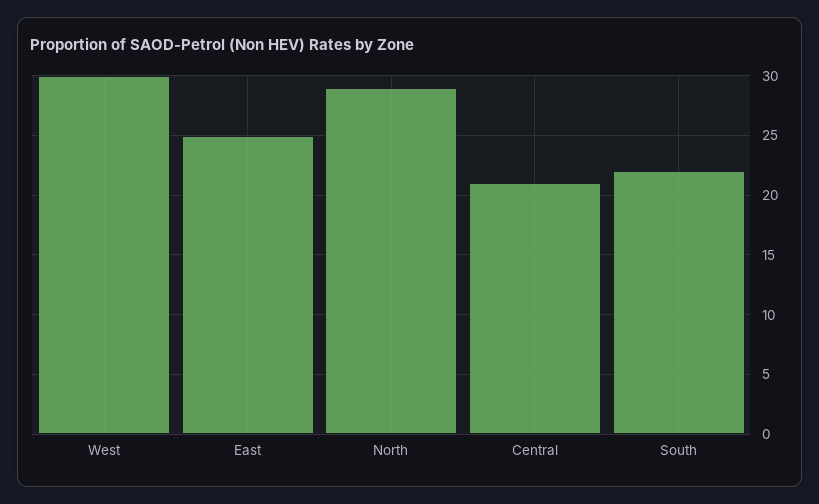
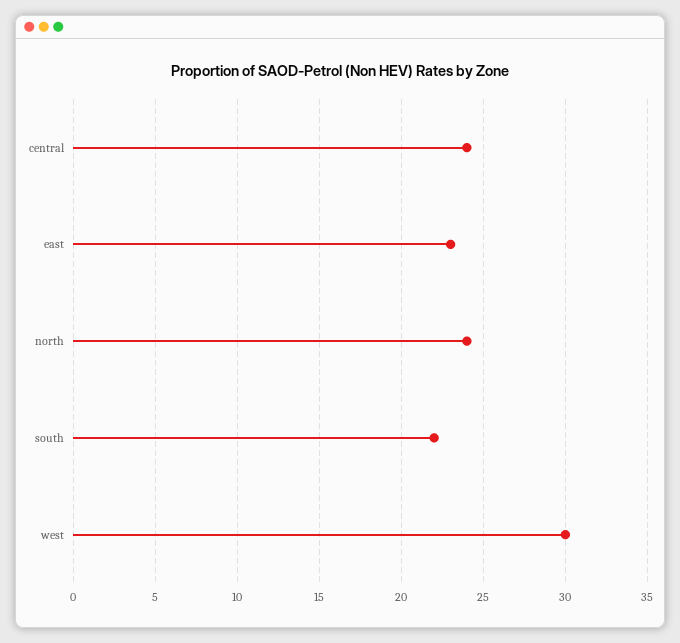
East: 25 -> 23
North: 29 -> 24
Central: 21 -> 24

